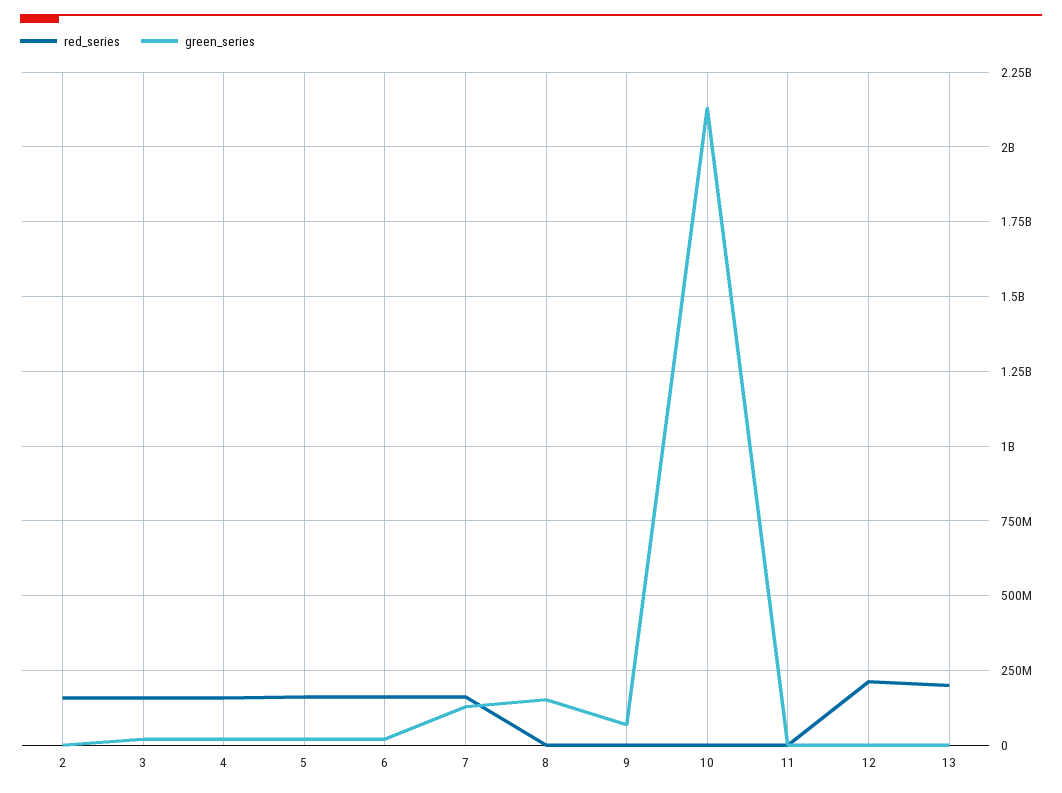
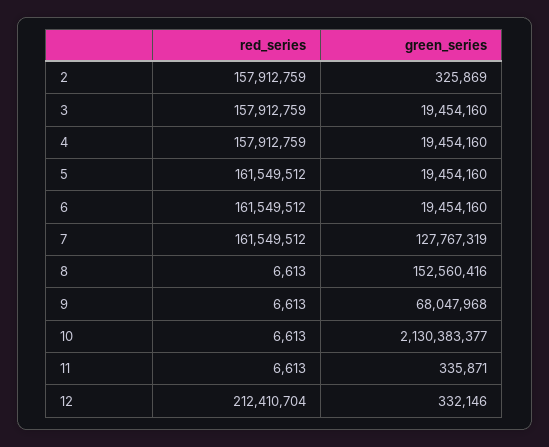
red_series, 13: 200000000 -> none
green_series, 13: 0 -> none

